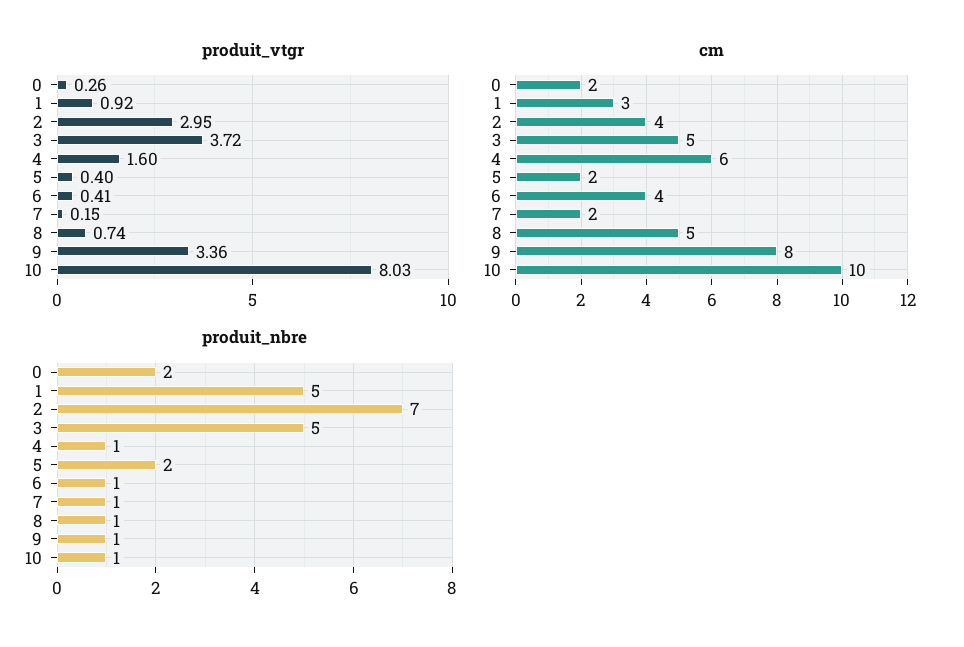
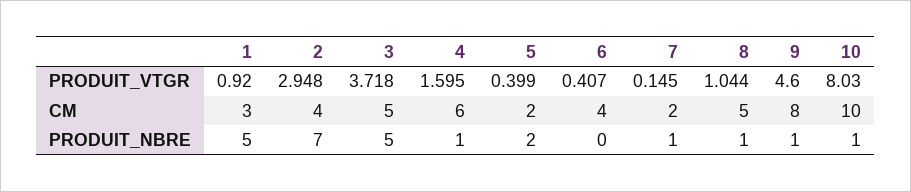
produit_vtgr, 0: 0.26 -> none
produit_vtgr, 8: 0.74 -> 1.044
produit_vtgr, 9: 3.36 -> 4.6
cm, 0: 2 -> none
produit_nbre, 0: 2 -> none
produit_nbre, 6: 1 -> 0

